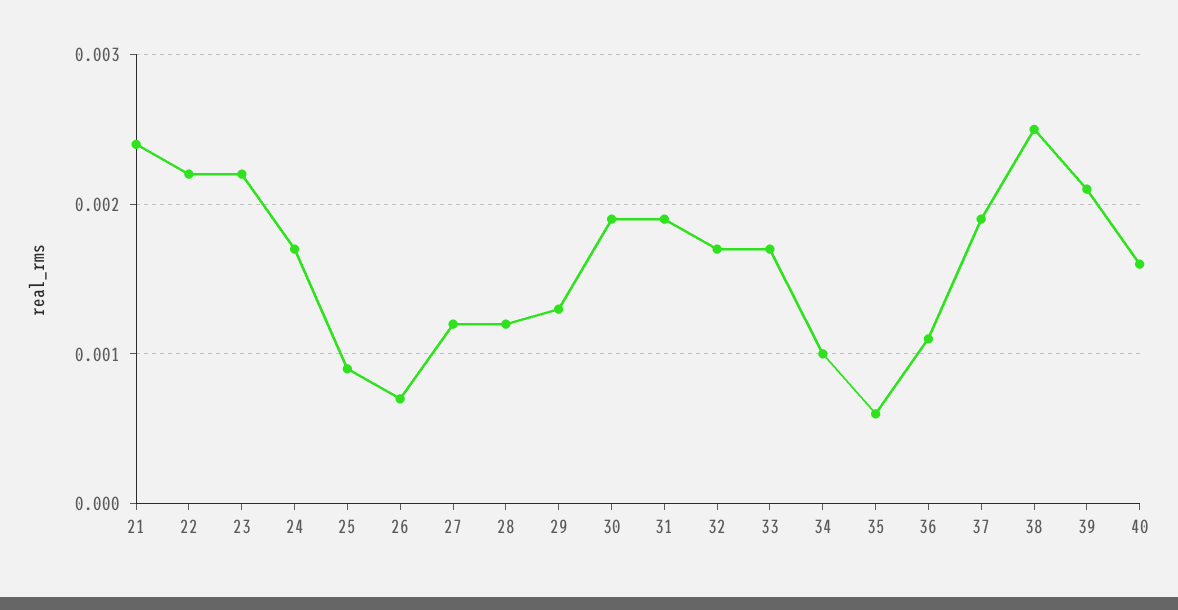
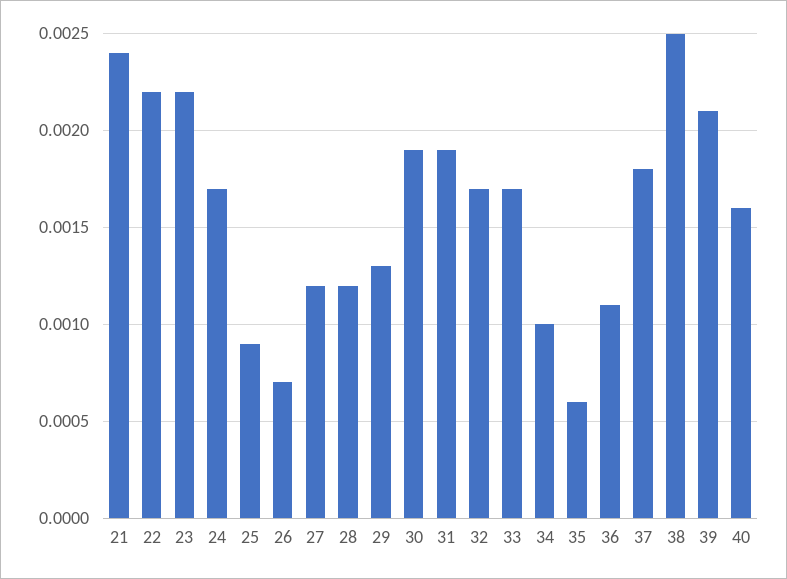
37: 0.0019 -> 0.0018

